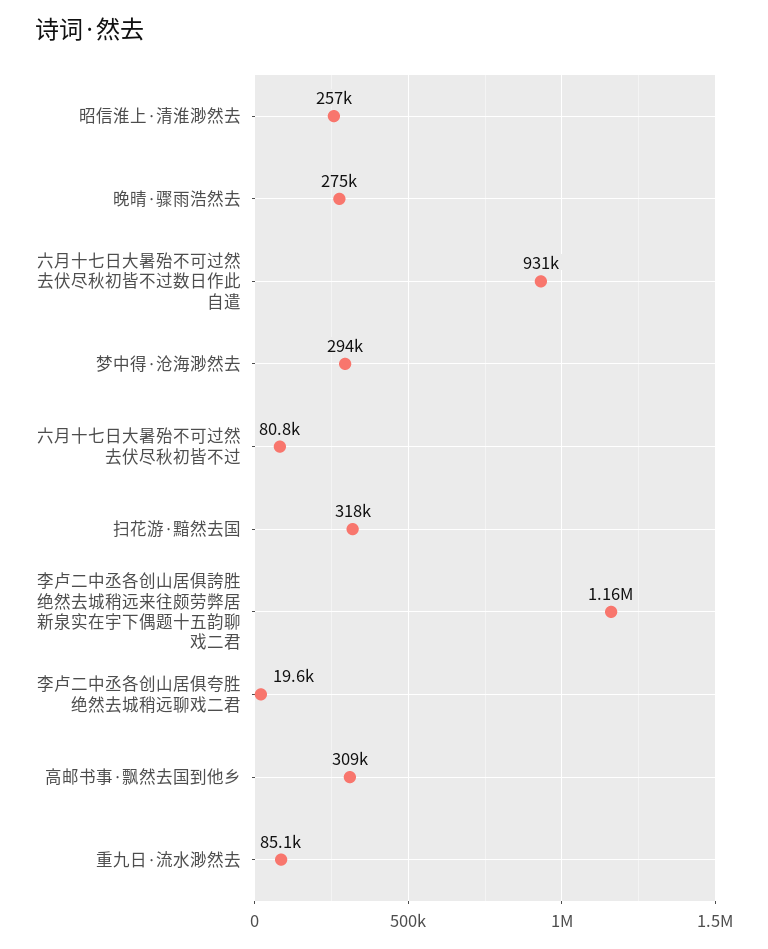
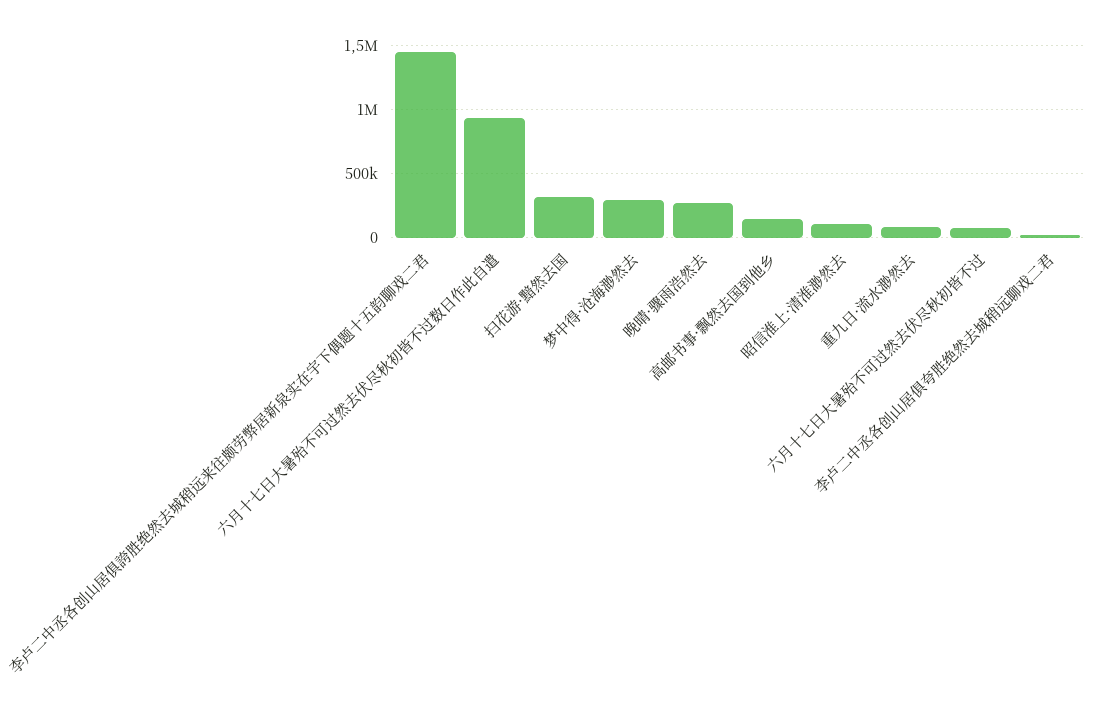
昭信淮上·清淮渺然去: 257000 -> 100000
李卢二中丞各创山居俱誇胜绝然去城稍远来往颇劳弊居新泉实在宇下偶题十五韵聊戏二君: 1160000 -> 1450000
高邮书事·飘然去国到他乡: 309000 -> 150000

